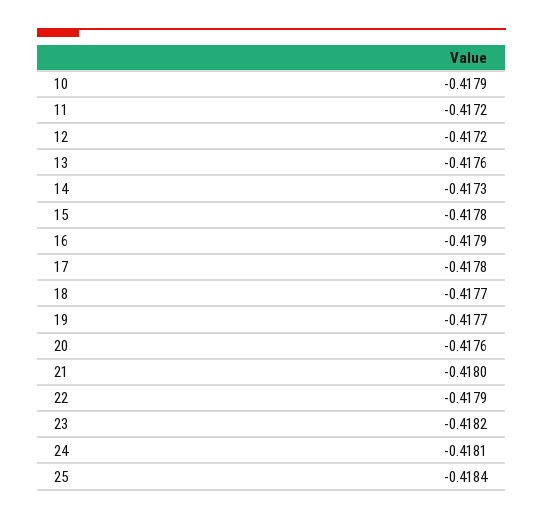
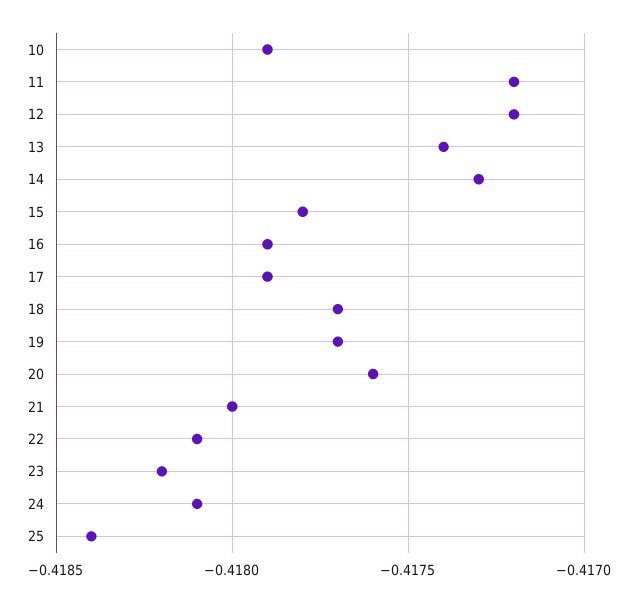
13: -0.4176 -> -0.4174
17: -0.4178 -> -0.4179
22: -0.4179 -> -0.4181

